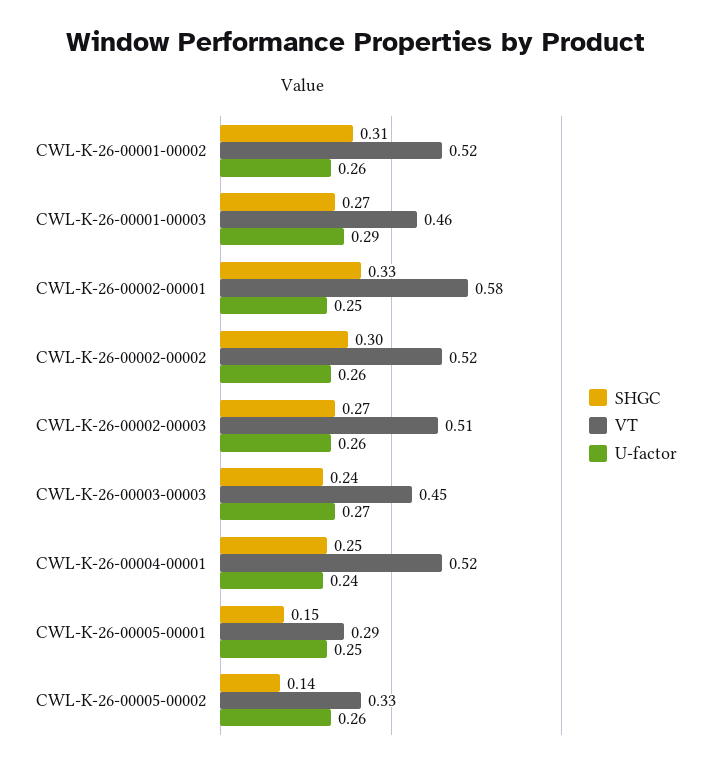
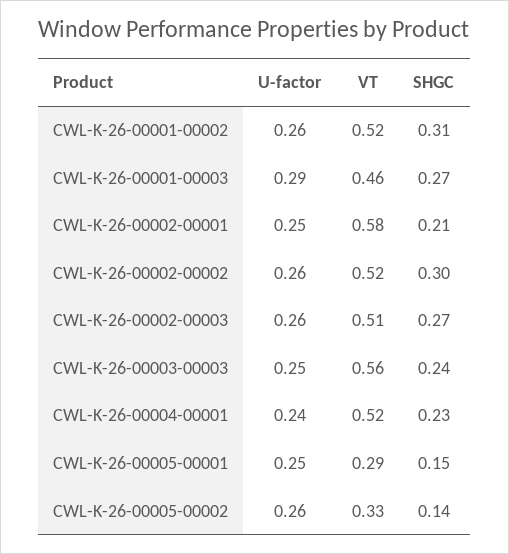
SHGC, CWL-K-26-00002-00001: 0.33 -> 0.21
VT, CWL-K-26-00003-00003: 0.45 -> 0.56
U-factor, CWL-K-26-00003-00003: 0.27 -> 0.25
SHGC, CWL-K-26-00004-00001: 0.25 -> 0.23

